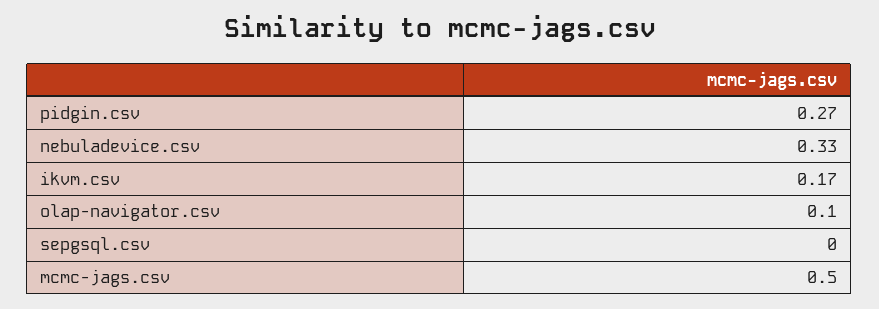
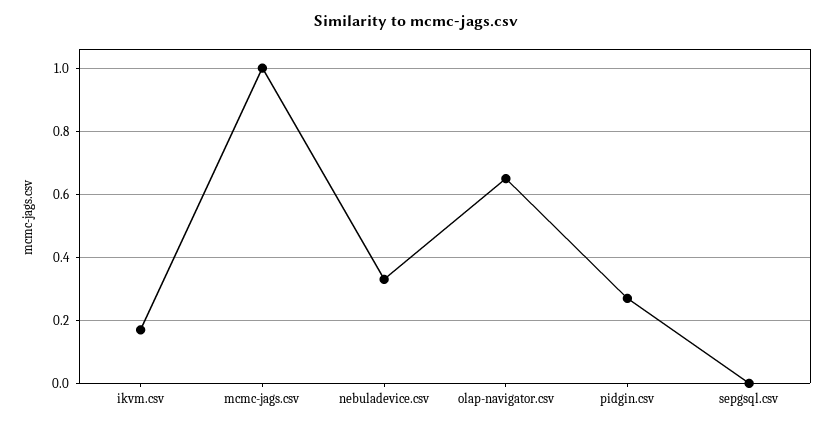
olap-navigator.csv: 0.1 -> 0.65
mcmc-jags.csv: 0.5 -> 1

